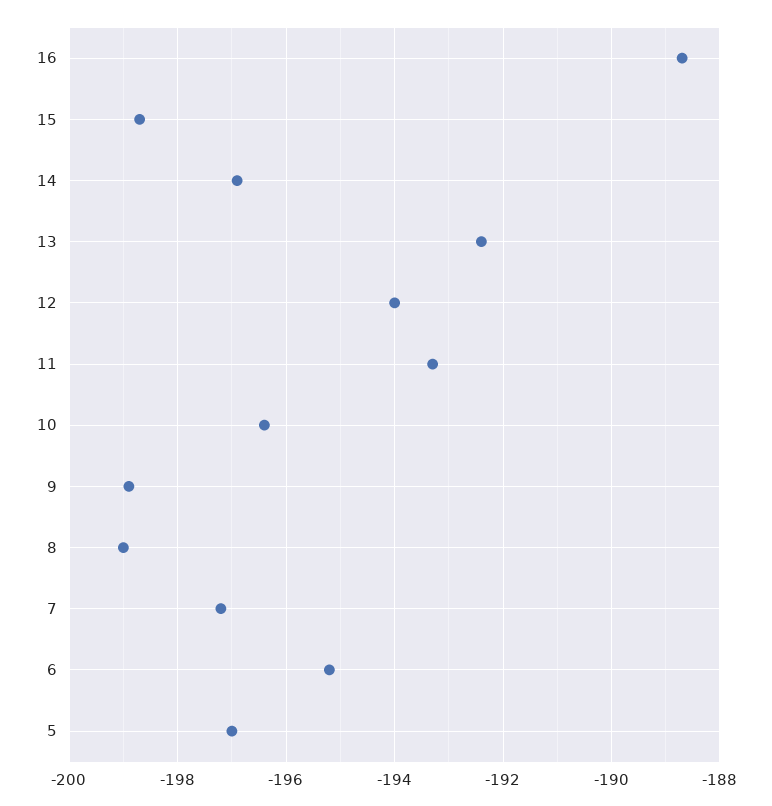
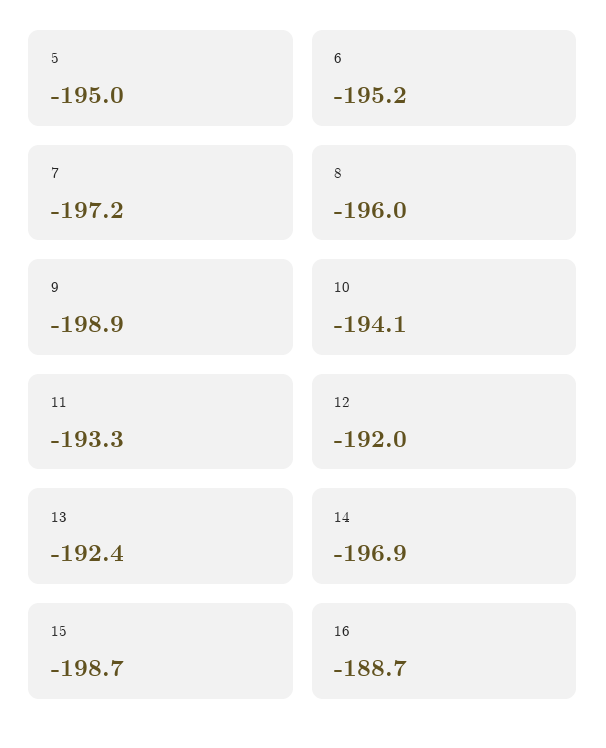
12: -194 -> -192
10: -196.5 -> -194.1
8: -199 -> -196
5: -197 -> -195

